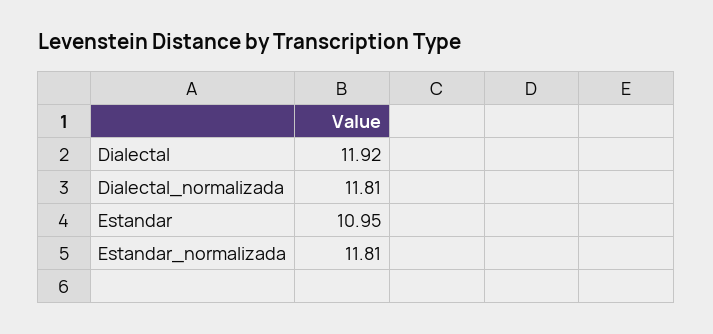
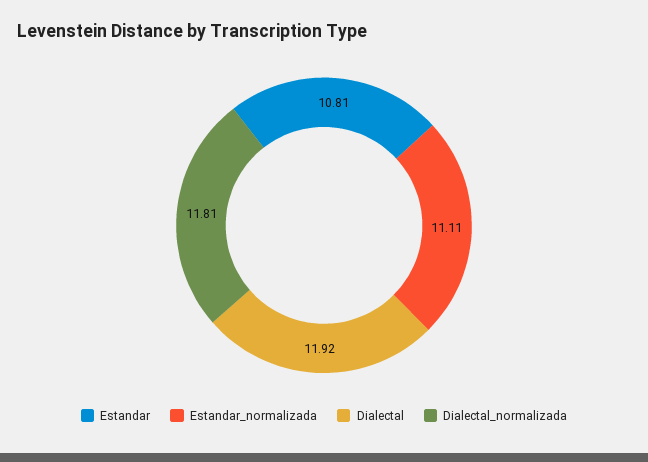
Estandar: 10.95 -> 10.81
Estandar_normalizada: 11.81 -> 11.11

